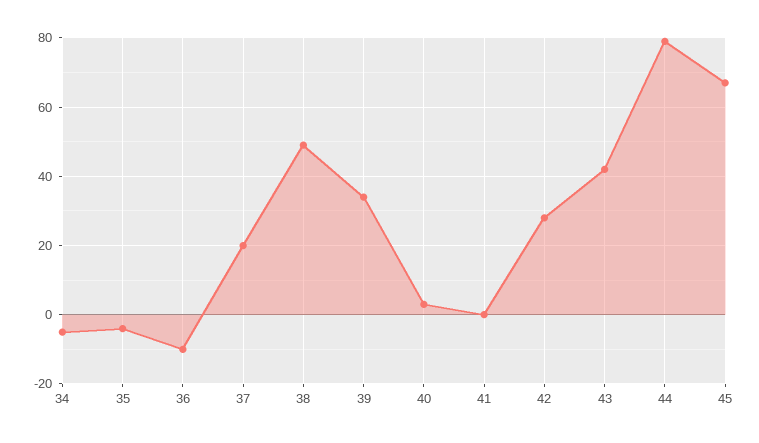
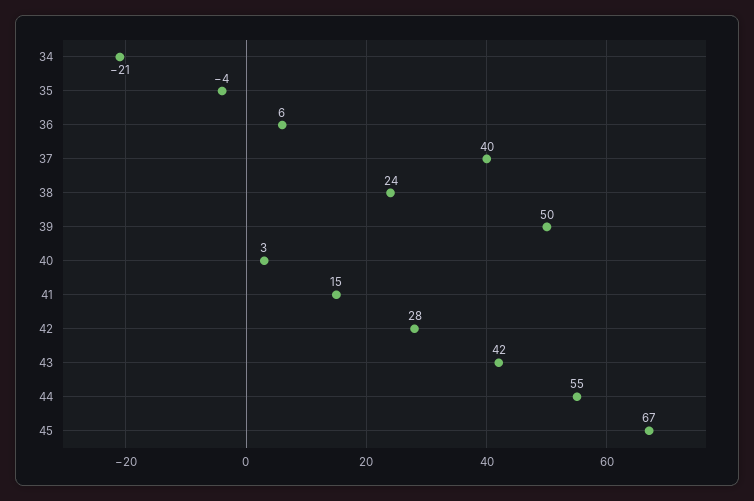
34: -5 -> -21
36: -10 -> 6
37: 20 -> 40
38: 50 -> 24
39: 35 -> 50
41: 0 -> 15
44: 80 -> 55

